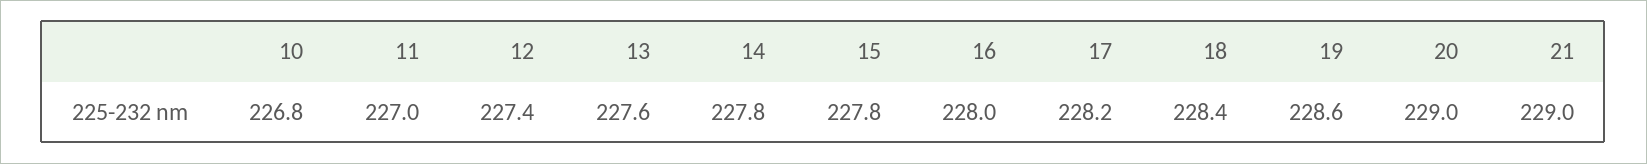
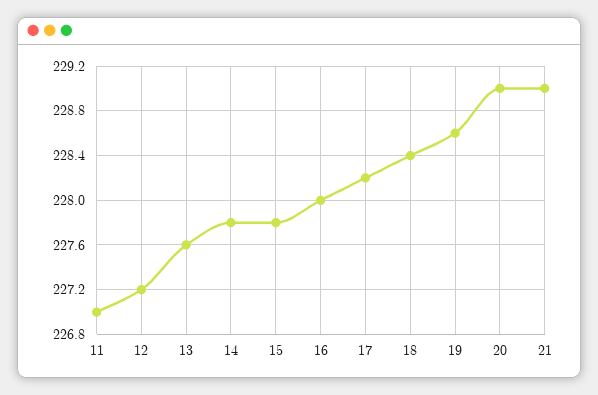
10: 226.8 -> none
12: 227.4 -> 227.2

